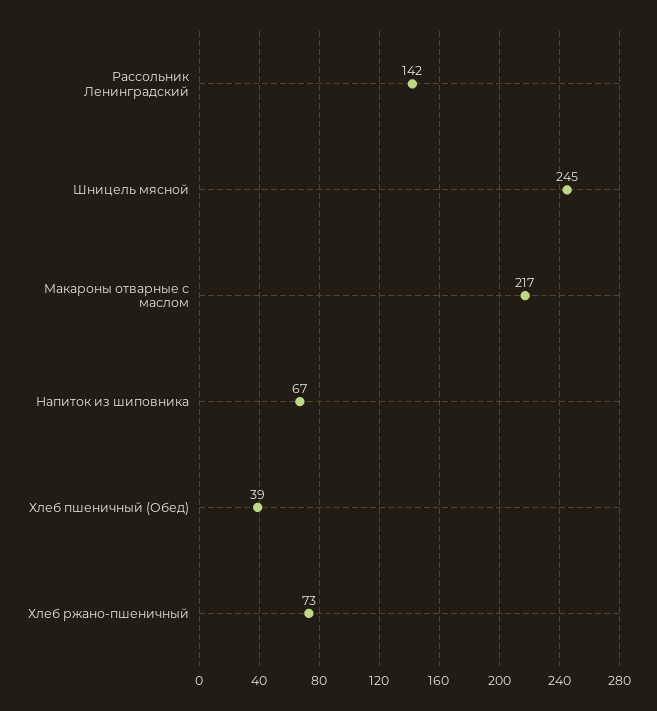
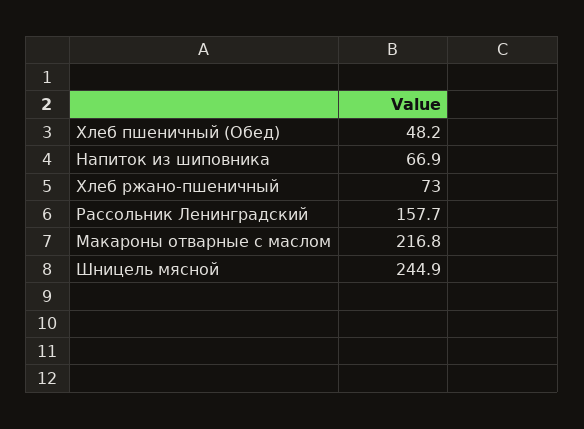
Рассольник Ленинградский: 142 -> 157.7
Хлеб пшеничный (Обед): 39 -> 48.2

